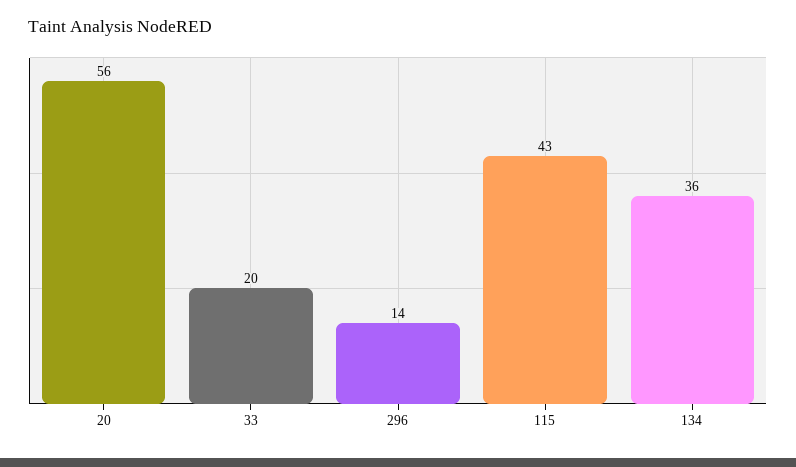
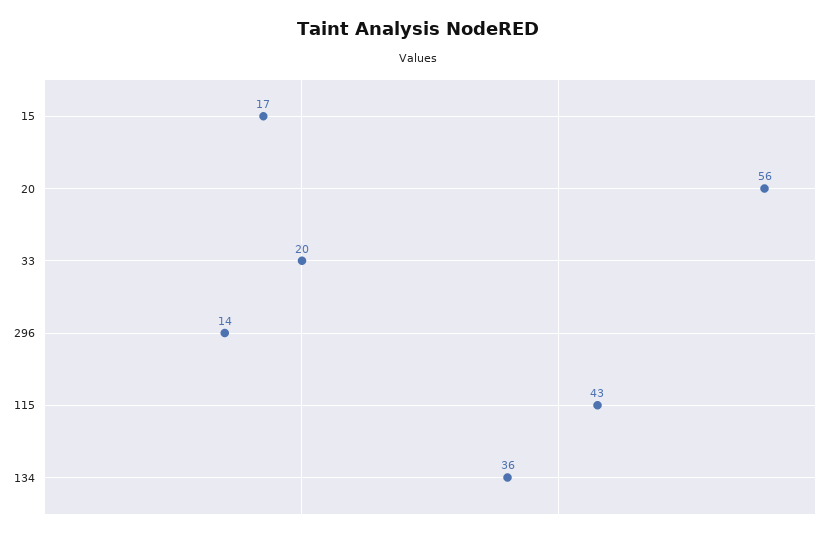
15: none -> 17

